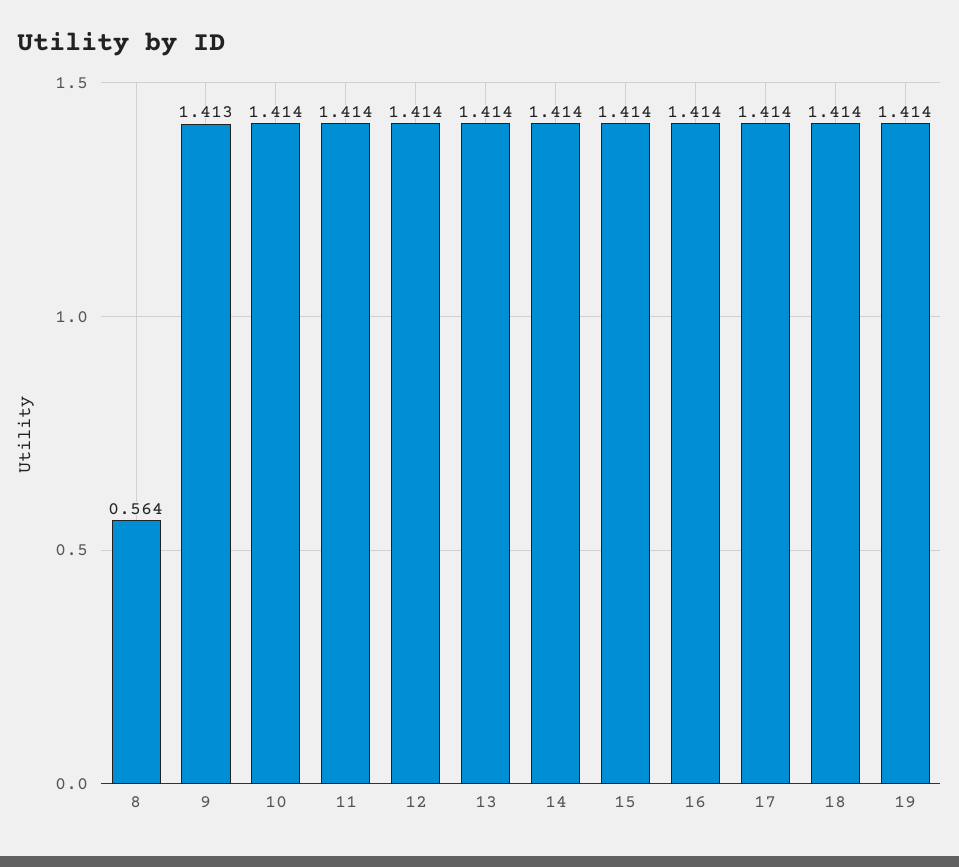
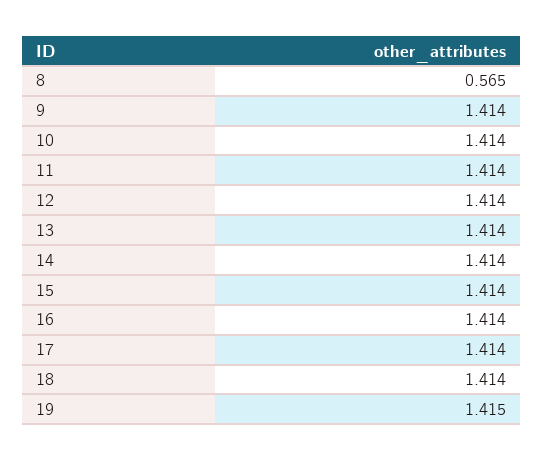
8: 0.564 -> 0.565
9: 1.413 -> 1.414
19: 1.414 -> 1.415

